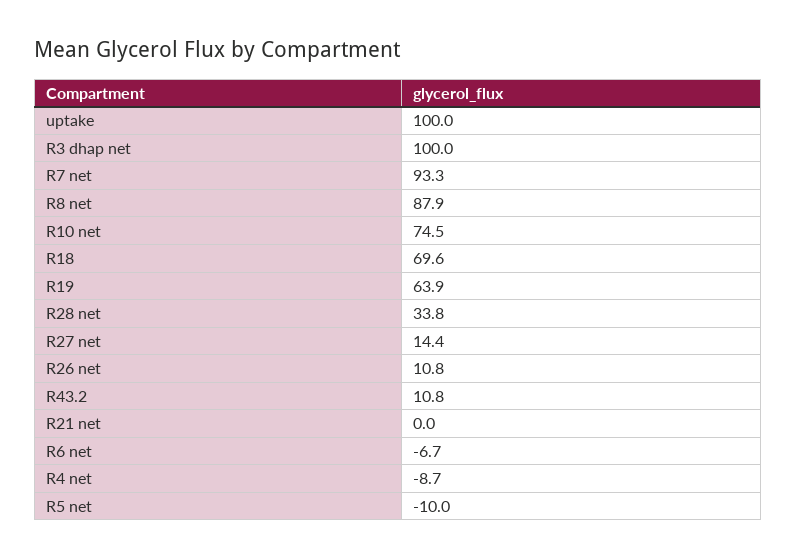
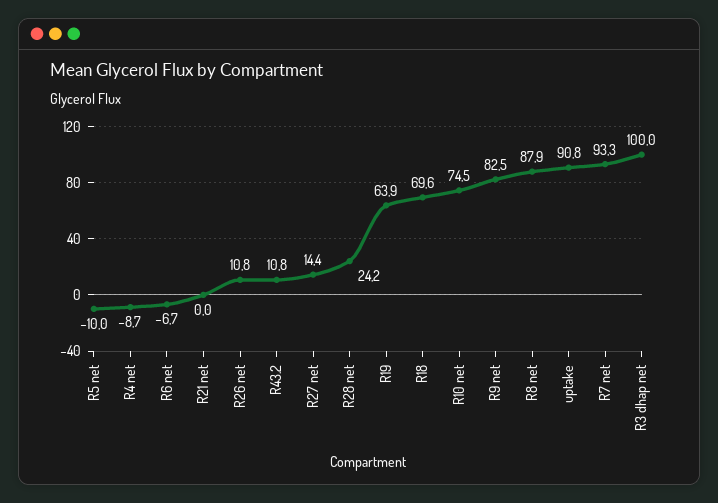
uptake: 100 -> 90.8
R28 net: 33.8 -> 24.2
R9 net: none -> 82.5

